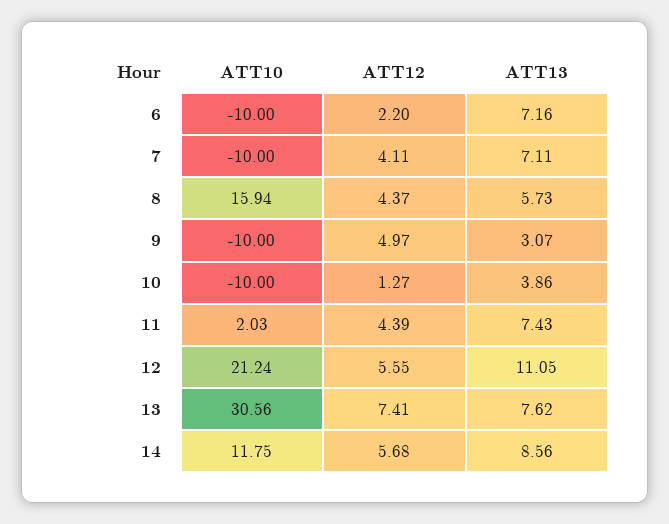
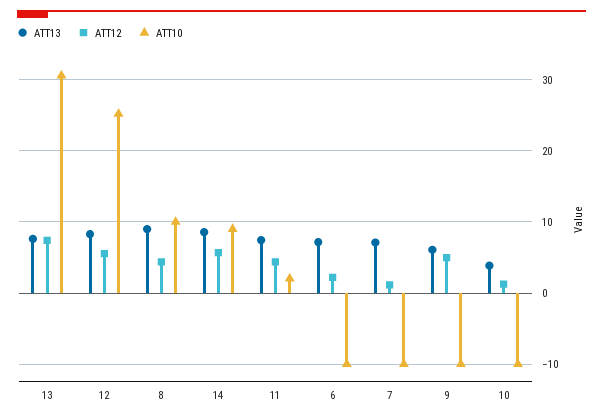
ATT12, 7: 4.11 -> 1
ATT10, 8: 15.94 -> 10
ATT13, 8: 5.73 -> 9
ATT13, 9: 3.07 -> 6
ATT10, 12: 21.24 -> 25
ATT13, 12: 11.05 -> 8
ATT10, 14: 11.75 -> 9

